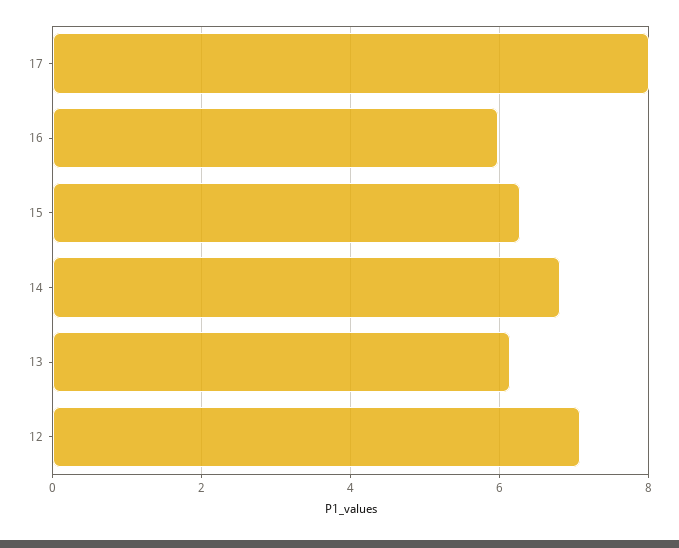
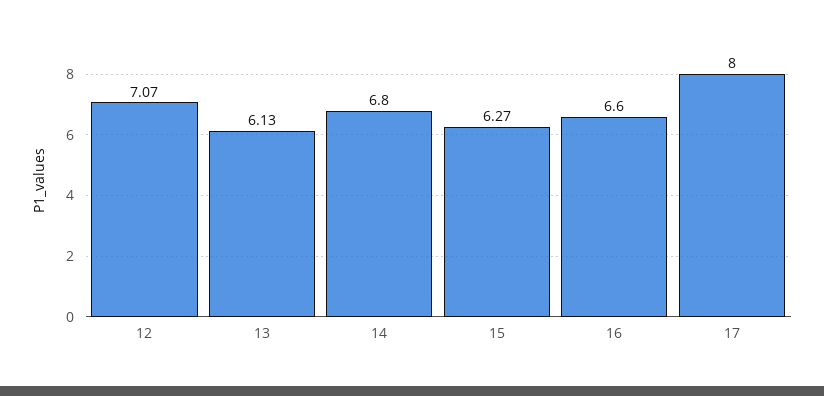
16: 6 -> 6.6

